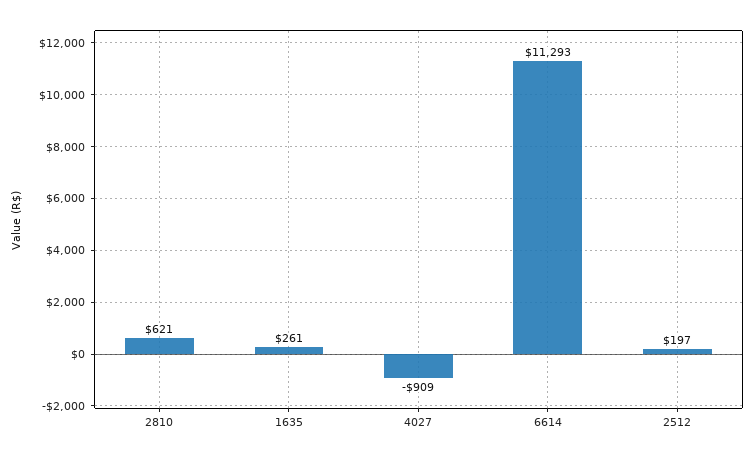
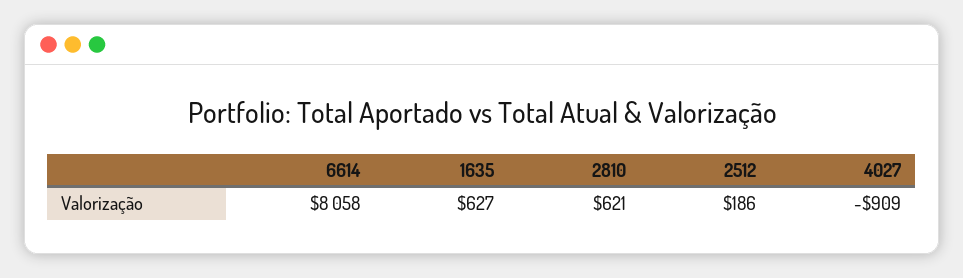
1635: 261 -> 627
6614: 11293 -> 8058
2512: 197 -> 186

